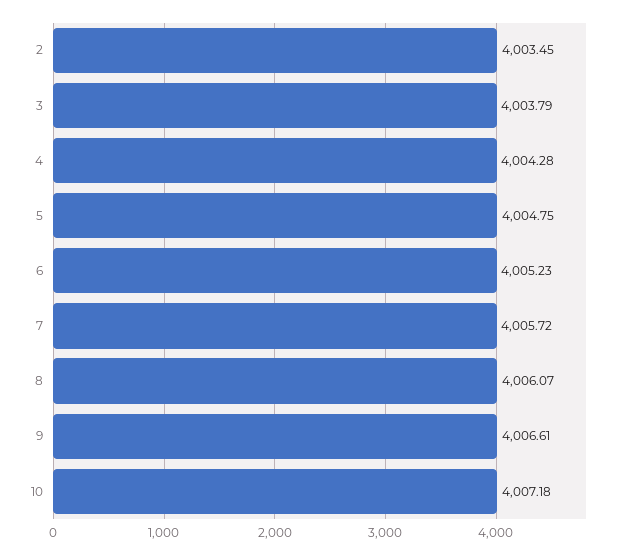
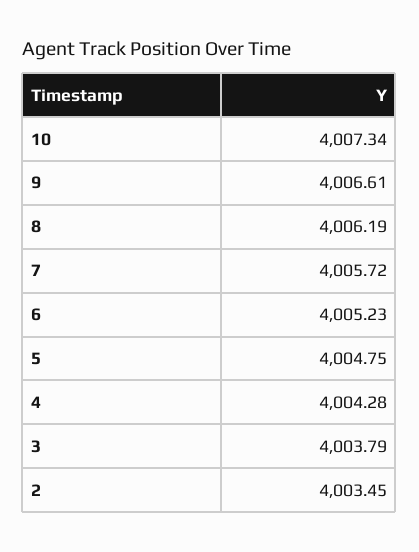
8: 4006.07 -> 4006.19
10: 4007.18 -> 4007.34

